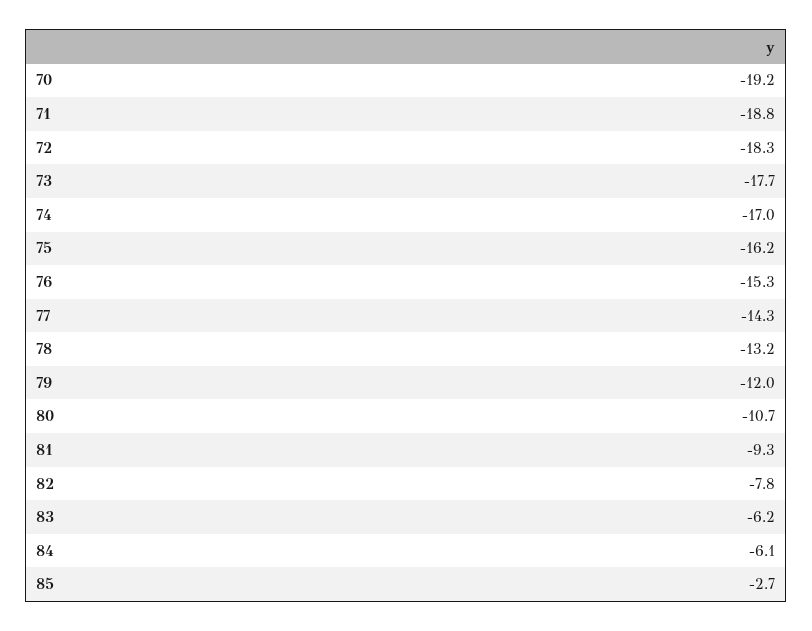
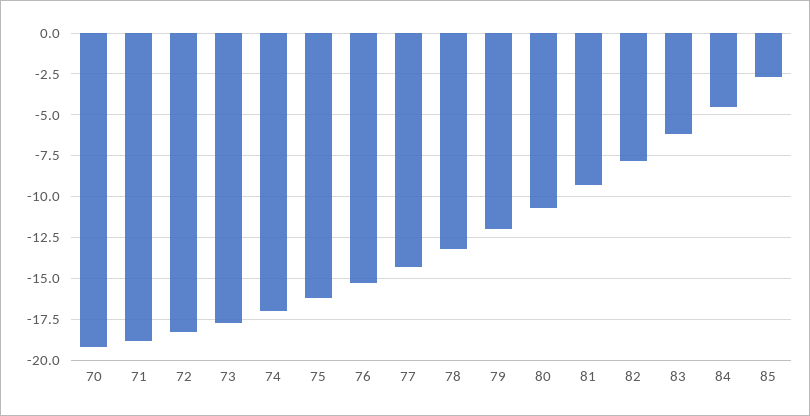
84: -6.1 -> -4.5

